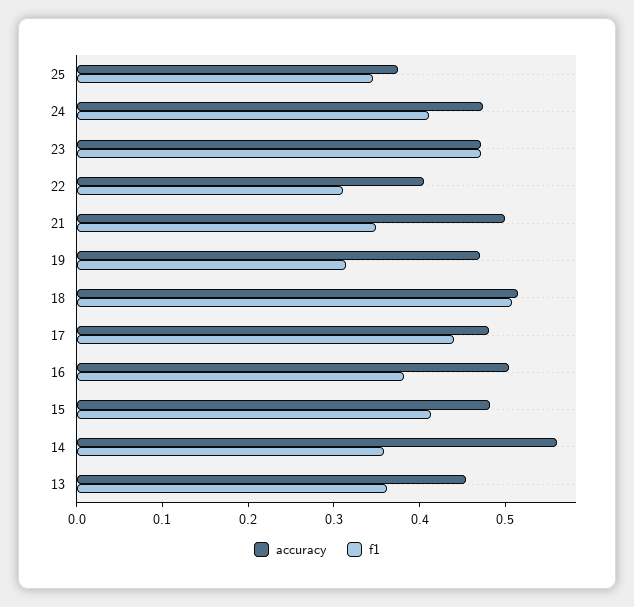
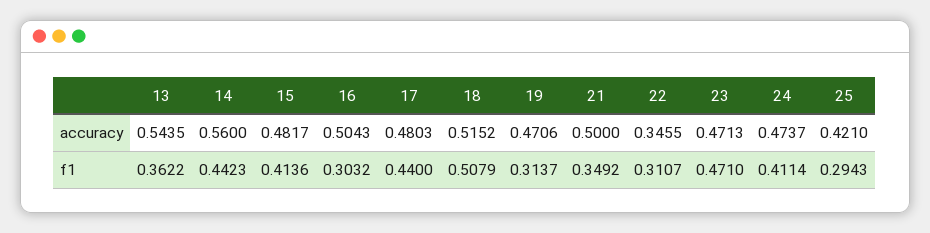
accuracy, 25: 0.38 -> 0.421
f1, 25: 0.34 -> 0.2943
accuracy, 22: 0.4 -> 0.3455
f1, 16: 0.38 -> 0.3032
f1, 14: 0.36 -> 0.4423
accuracy, 13: 0.46 -> 0.5435

